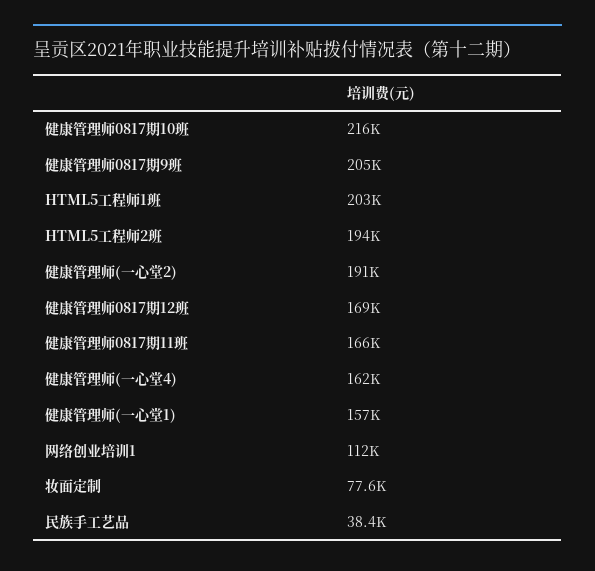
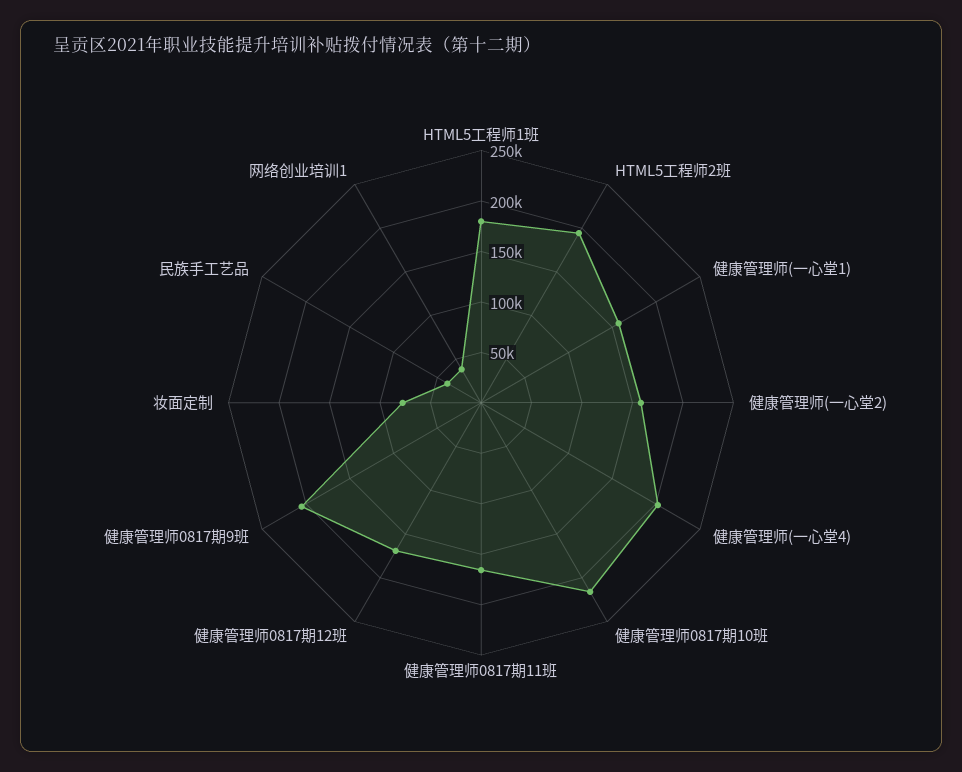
HTML5工程师1班: 203000 -> 180000
健康管理师(一心堂2): 191000 -> 160000
健康管理师(一心堂4): 162000 -> 200000
网络创业培训1: 112000 -> 40000

